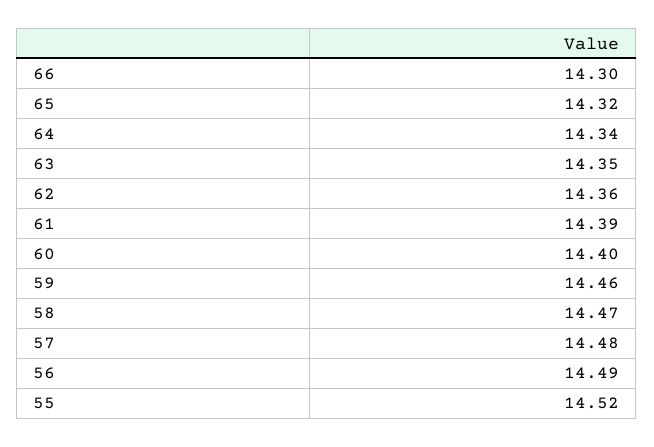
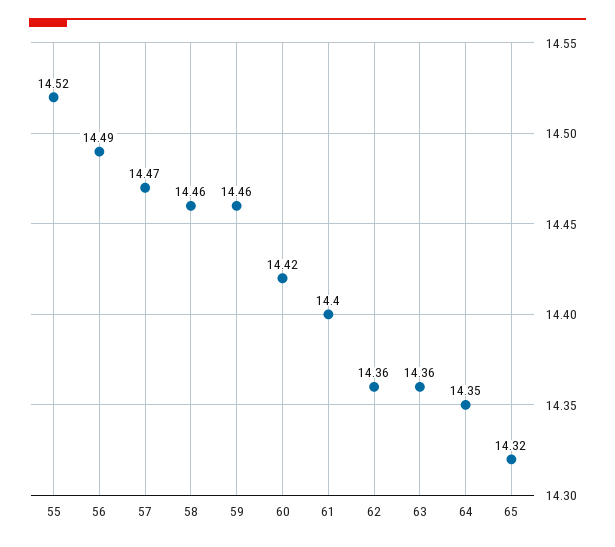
66: 14.3 -> none
64: 14.34 -> 14.35
63: 14.35 -> 14.36
61: 14.39 -> 14.4
60: 14.4 -> 14.42
58: 14.47 -> 14.46
57: 14.48 -> 14.47

